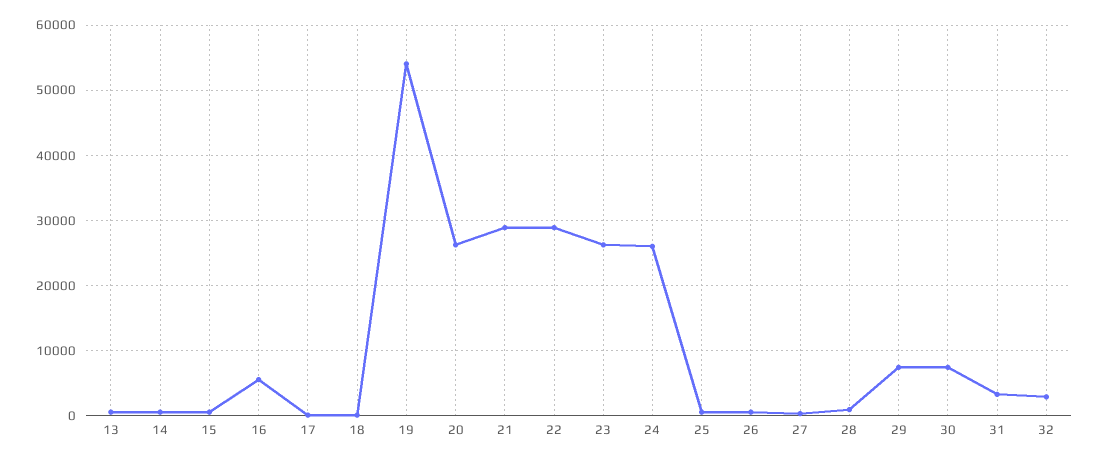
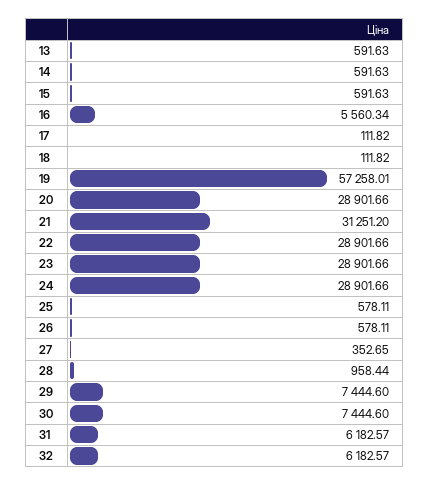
19: 54000 -> 57258.01
20: 26000 -> 28901.66
21: 29000 -> 31251.2
23: 26000 -> 28901.66
24: 26000 -> 28901.66
31: 3000 -> 6182.57
32: 3000 -> 6182.57

